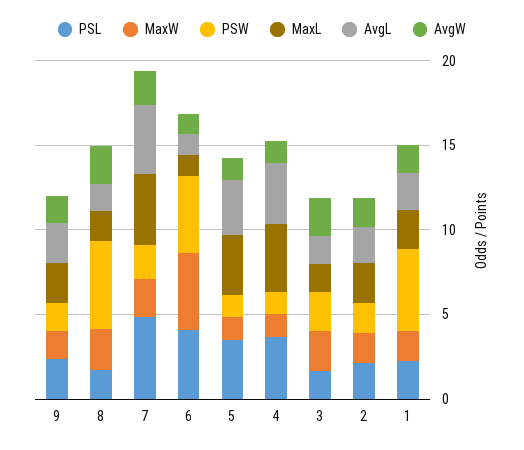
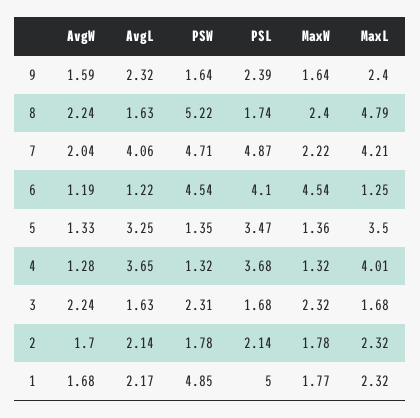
MaxL, 8: 2 -> 4.79
PSW, 7: 2 -> 4.71
PSL, 1: 2 -> 5

